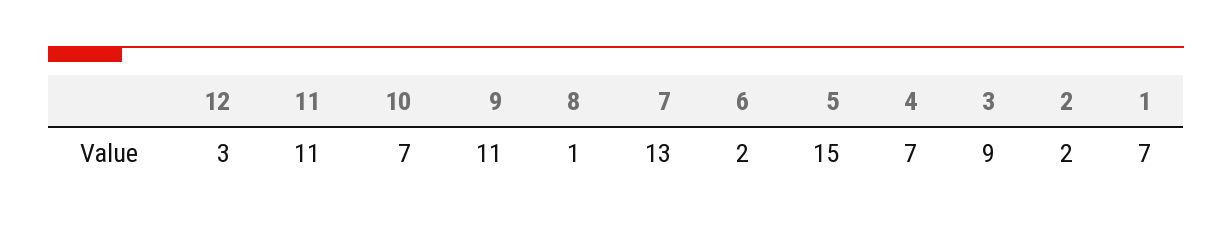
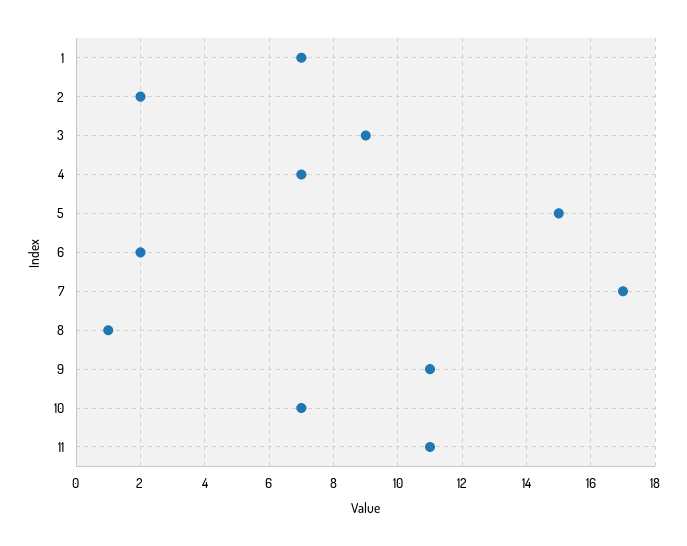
12: 3 -> none
7: 13 -> 17

